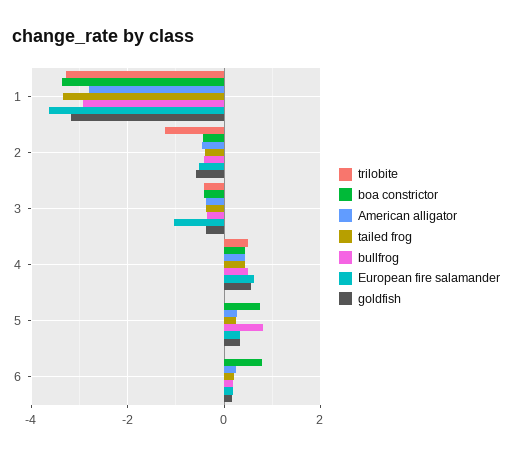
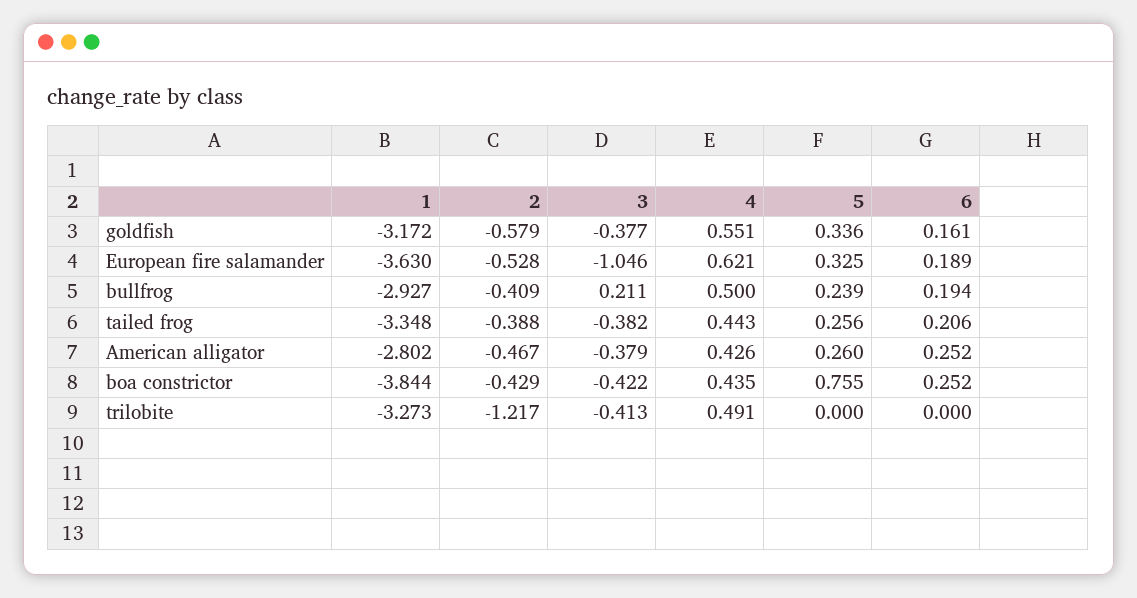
boa constrictor, 1: -3.4 -> -3.844
bullfrog, 3: -0.4 -> 0.211
bullfrog, 5: 0.8 -> 0.239
boa constrictor, 6: 0.8 -> 0.252

